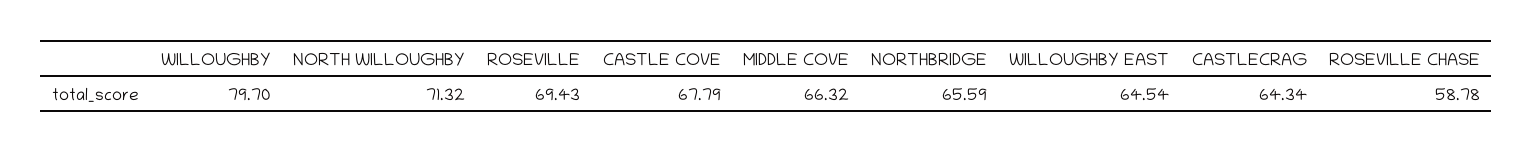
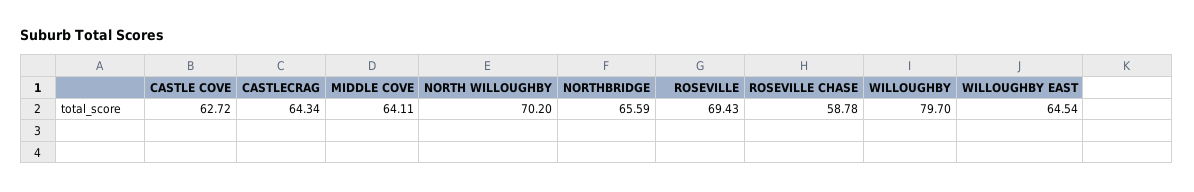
NORTH WILLOUGHBY: 71.32 -> 70.2
CASTLE COVE: 67.79 -> 62.72
MIDDLE COVE: 66.32 -> 64.11

